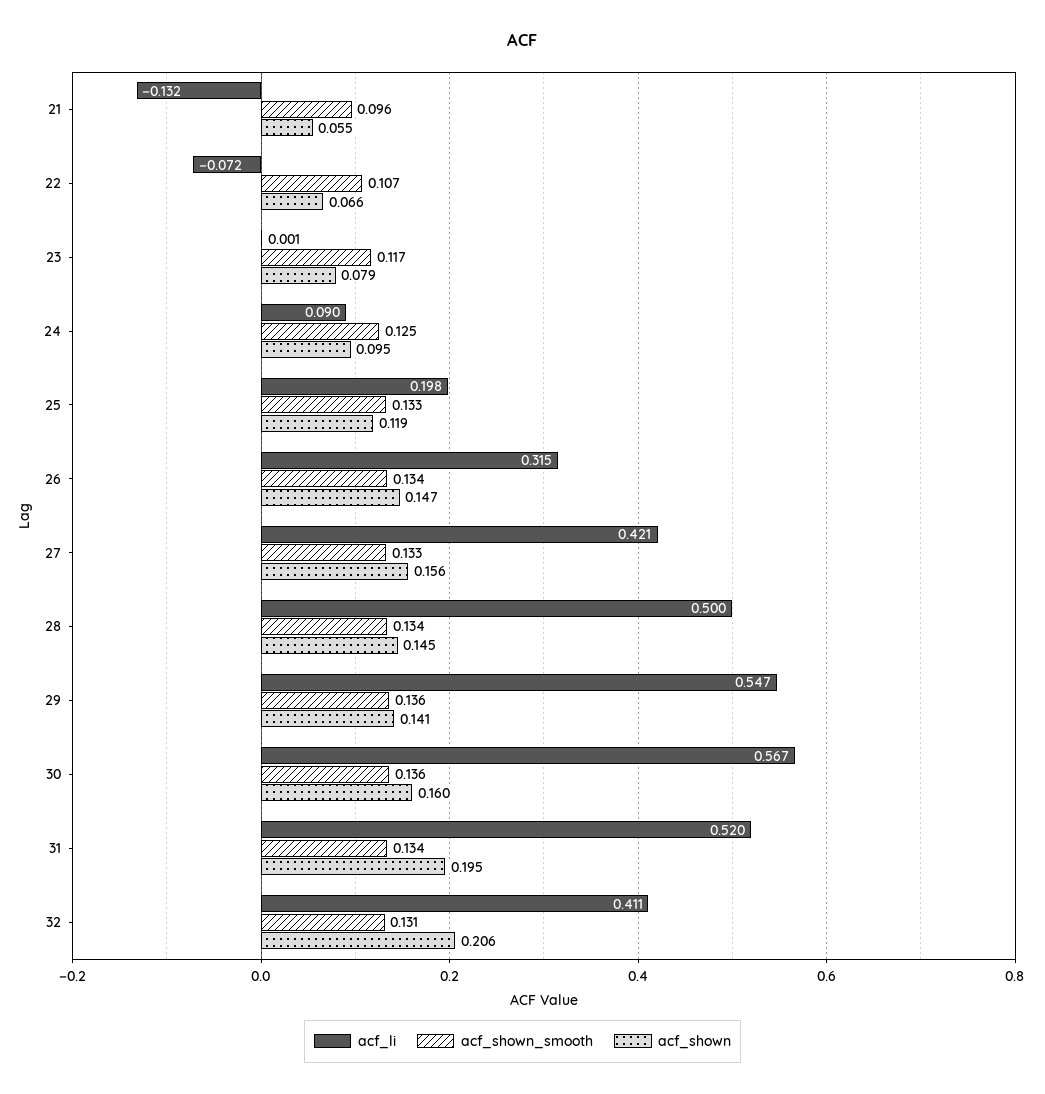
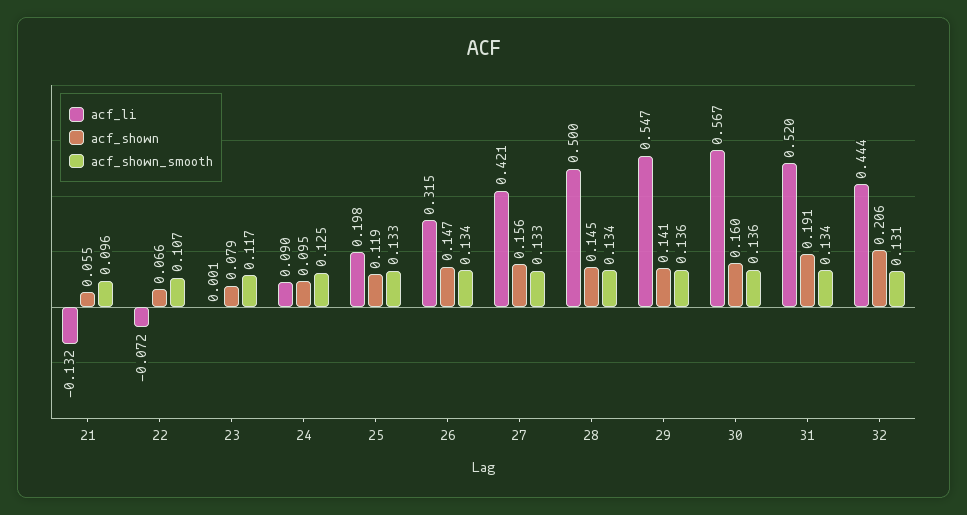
acf_shown, 31: 0.195 -> 0.191
acf_li, 32: 0.411 -> 0.444

